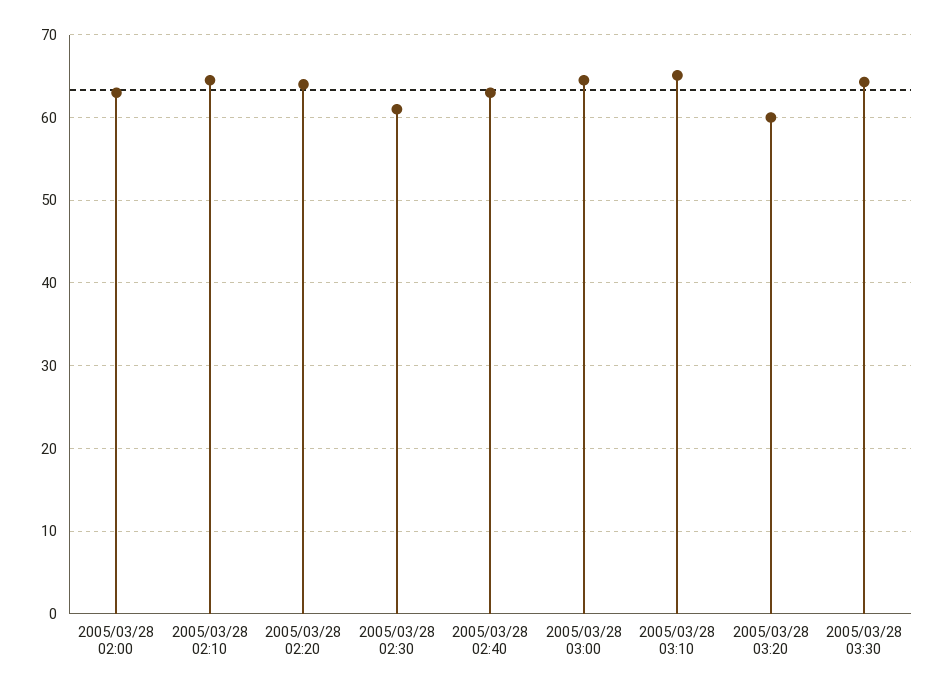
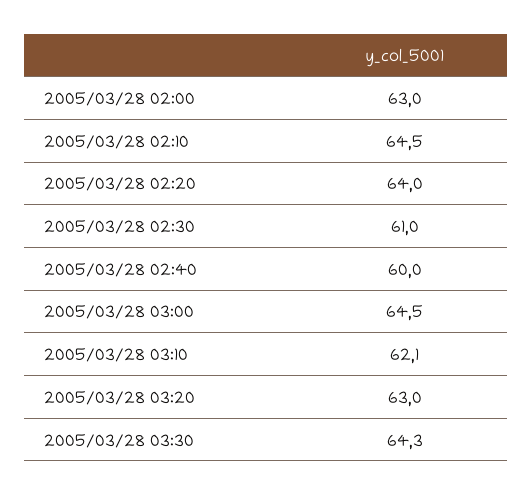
2005/03/28 02:40: 63 -> 60
2005/03/28 03:10: 65 -> 62.1
2005/03/28 03:20: 60 -> 63

